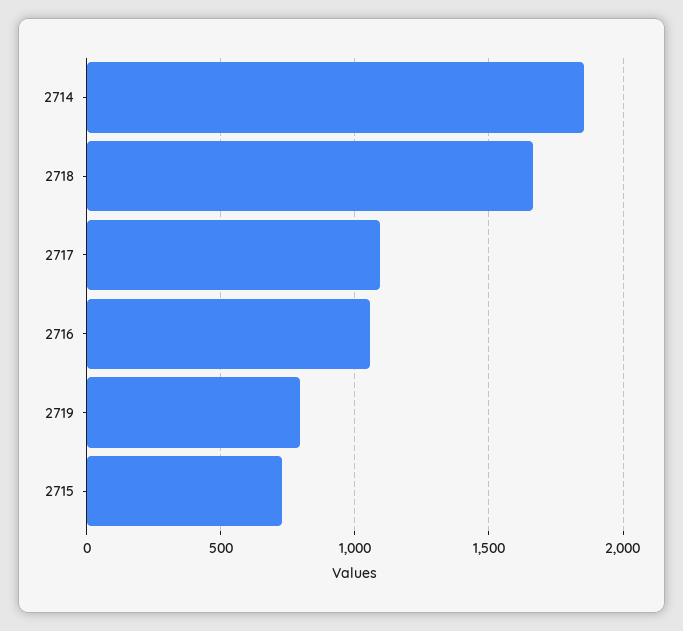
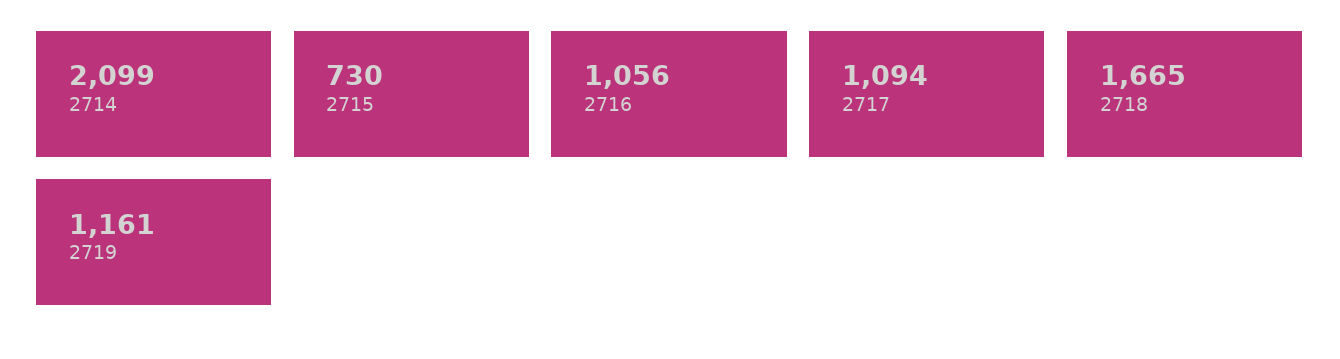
2714: 1850 -> 2099
2719: 800 -> 1161

